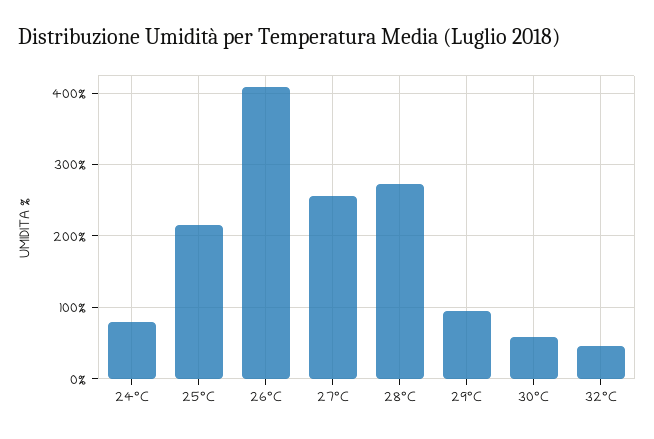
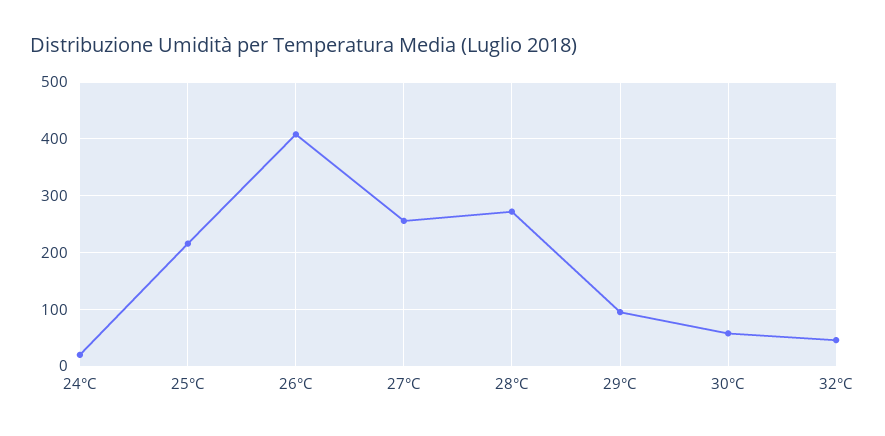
24°C: 80 -> 20

